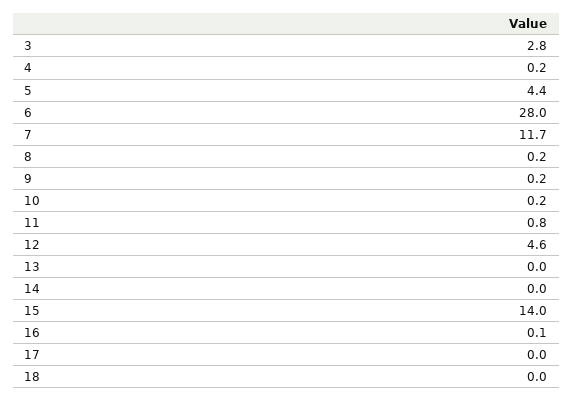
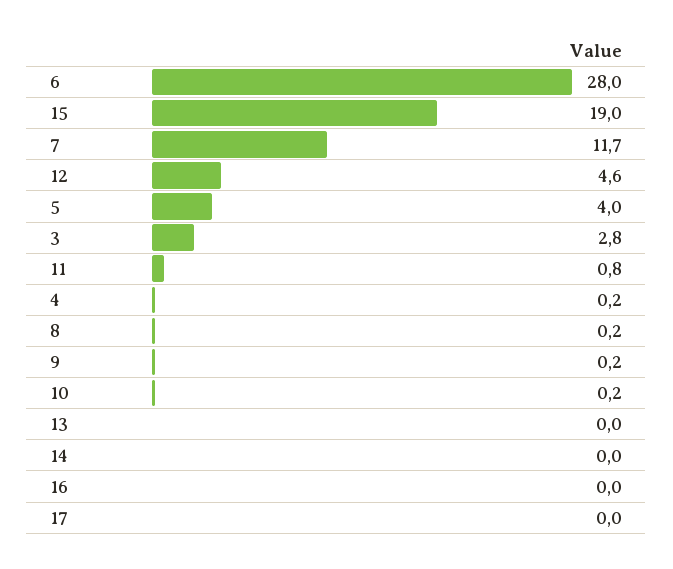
5: 4.4 -> 4
15: 14 -> 19
16: 0.1 -> 0
18: 0 -> none

